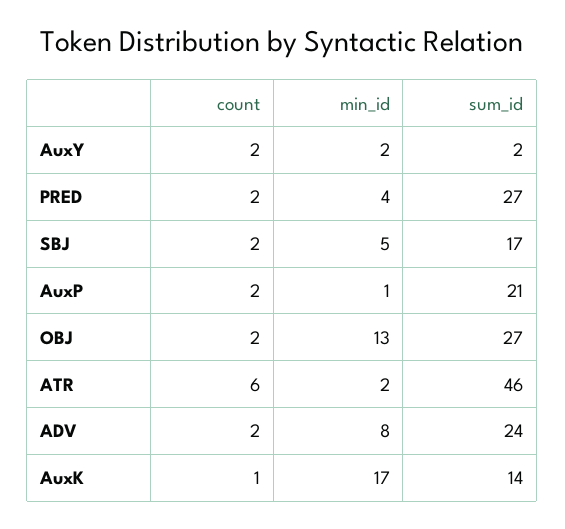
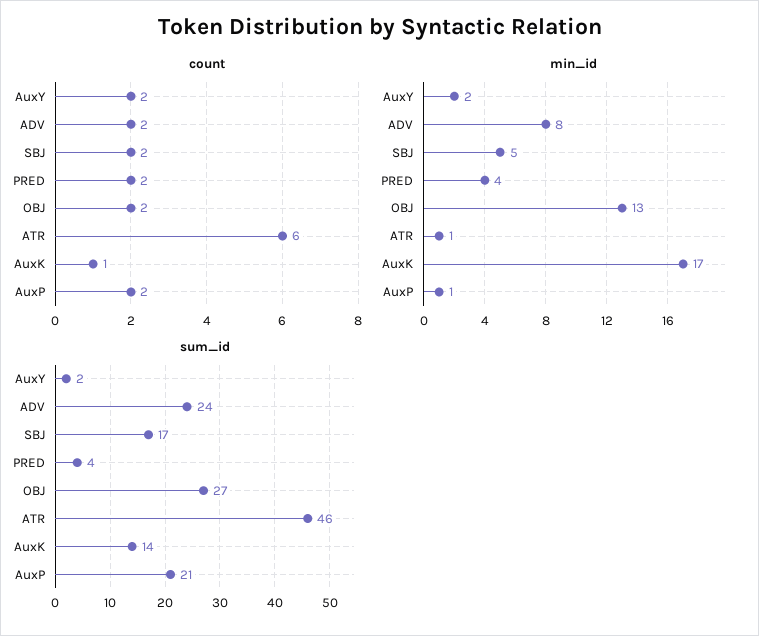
sum_id, PRED: 27 -> 4
min_id, ATR: 2 -> 1

